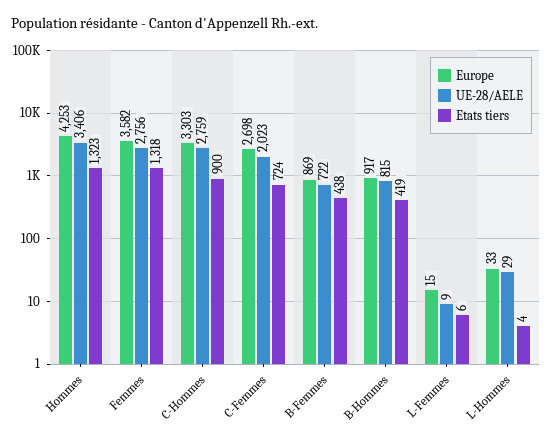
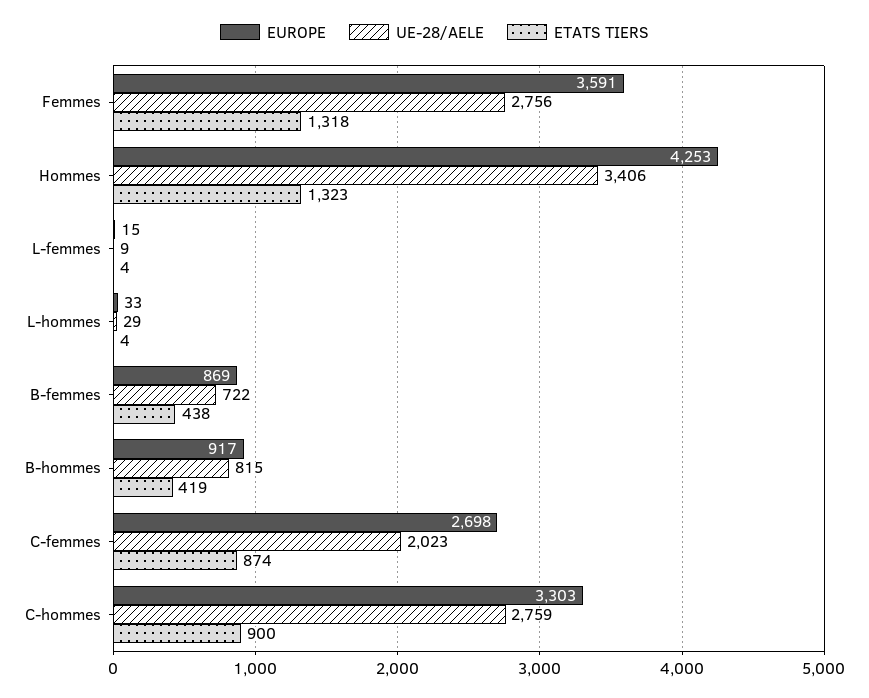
Europe, Femmes: 3582 -> 3591
Etats tiers, C-Femmes: 724 -> 874
Etats tiers, L-Femmes: 6 -> 4

